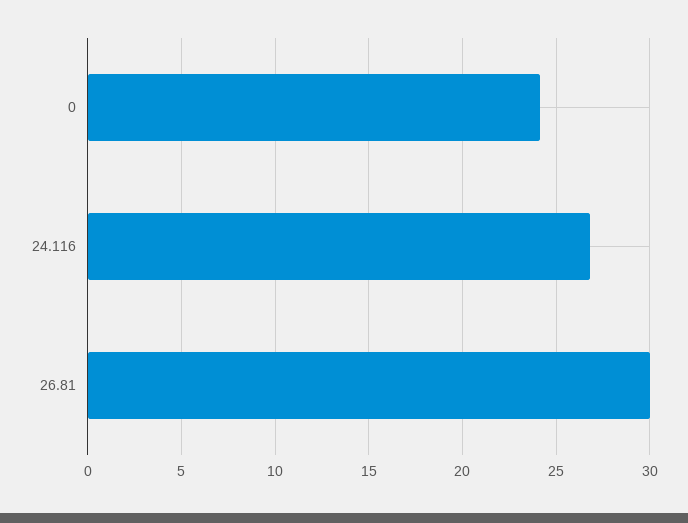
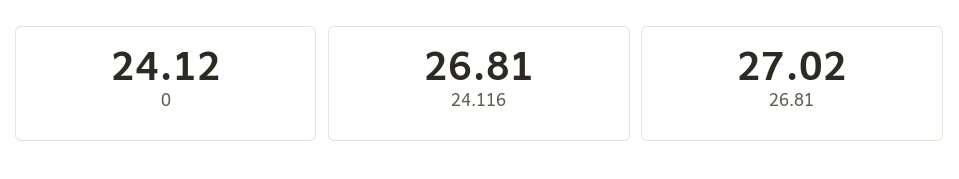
26.81: 30 -> 27.02

